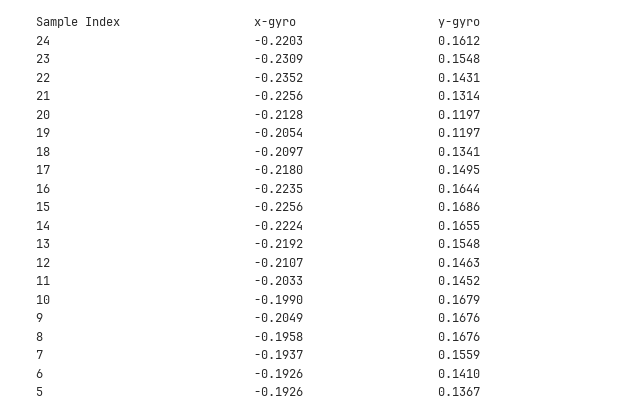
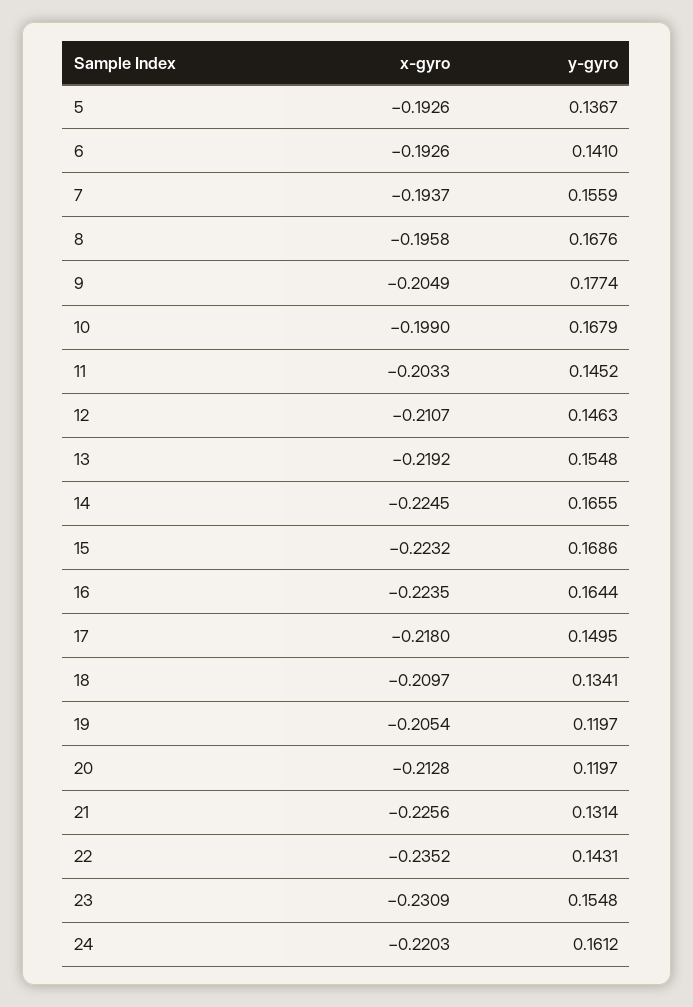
x-gyro, 15: -0.2256 -> -0.2232
x-gyro, 14: -0.2224 -> -0.2245
y-gyro, 9: 0.1676 -> 0.1774

